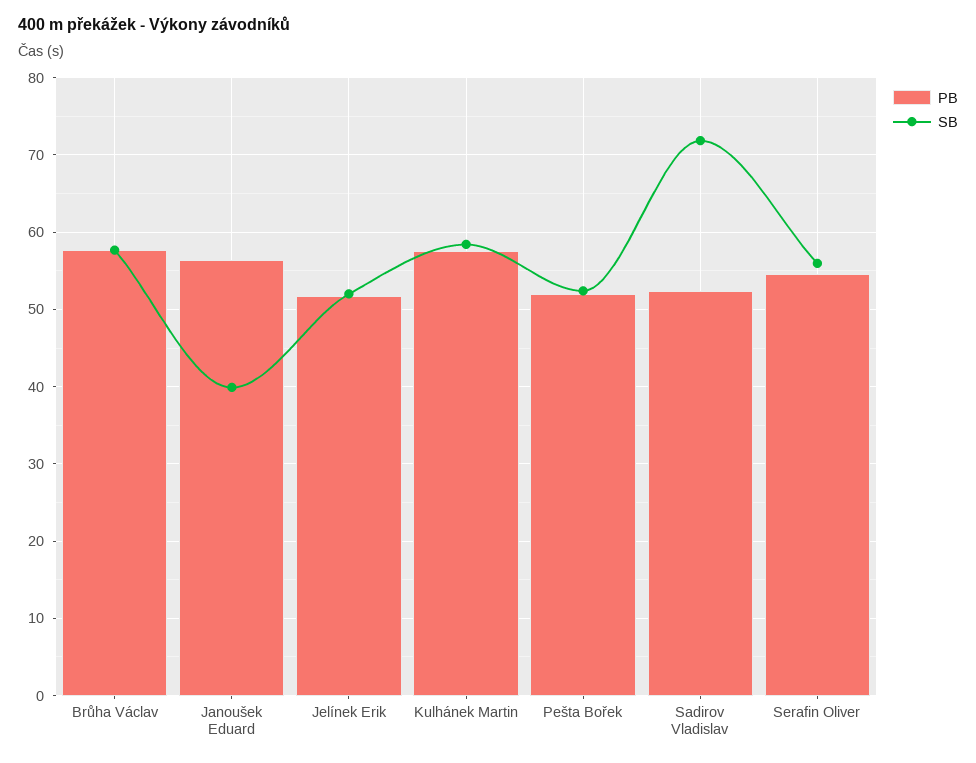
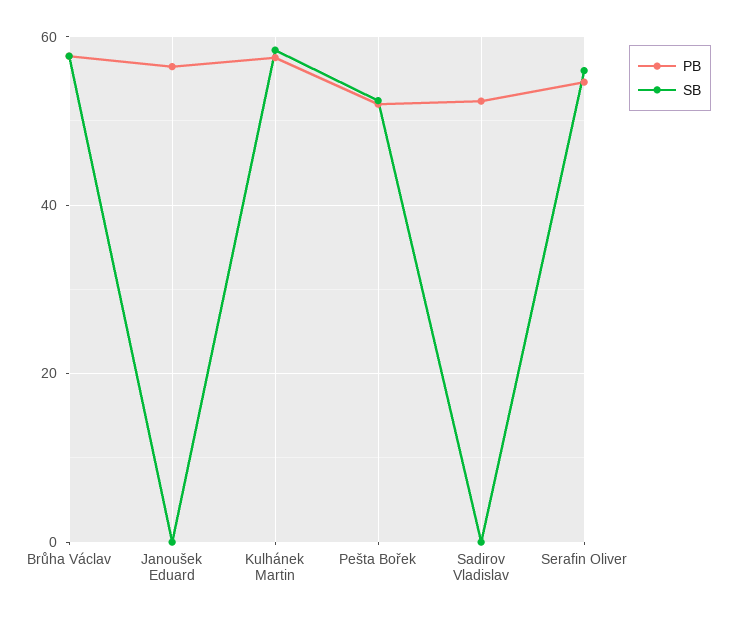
SB, Janoušek Eduard: 40 -> 0
PB, Jelínek Erik: 52 -> none
SB, Jelínek Erik: 52 -> none
SB, Sadirov Vladislav: 72 -> 0

